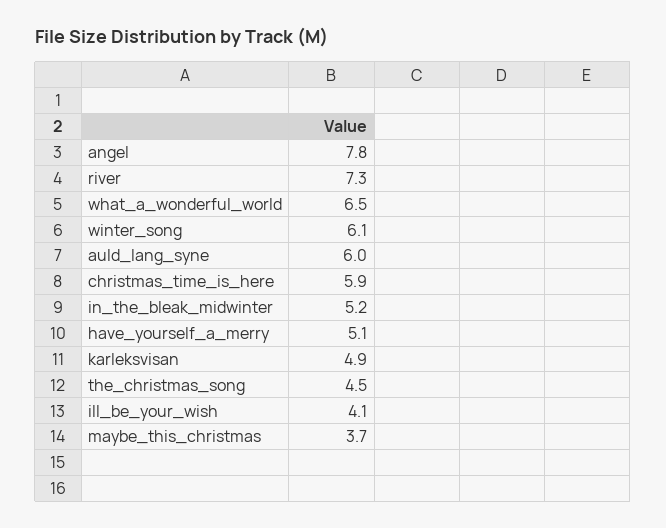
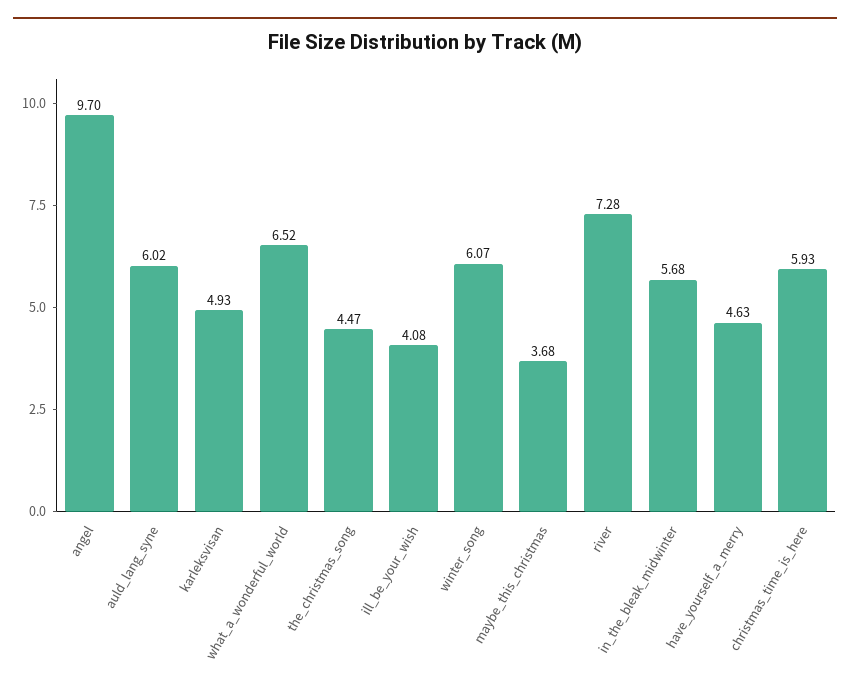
angel: 7.8 -> 9.7
in_the_bleak_midwinter: 5.2 -> 5.68
have_yourself_a_merry: 5.1 -> 4.63

